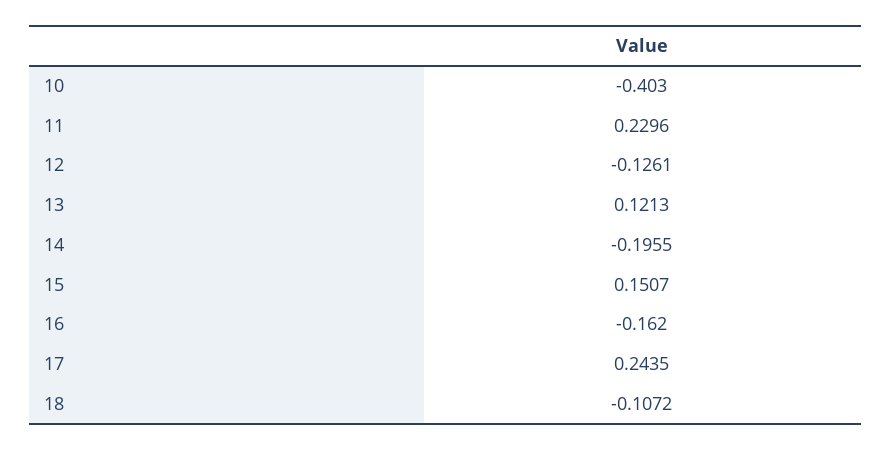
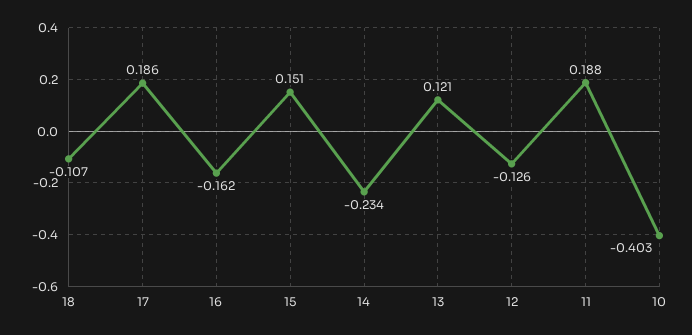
11: 0.2296 -> 0.188
14: -0.1955 -> -0.234
17: 0.2435 -> 0.186

